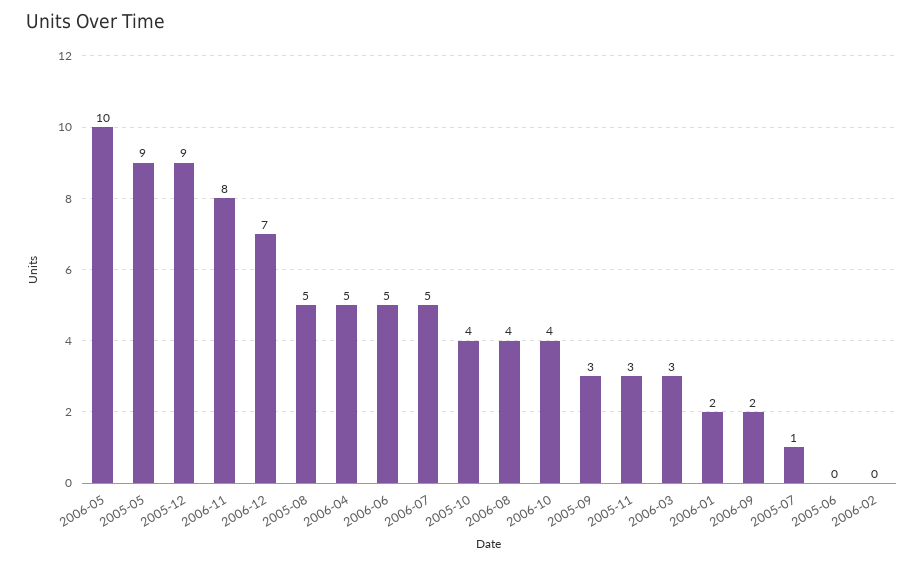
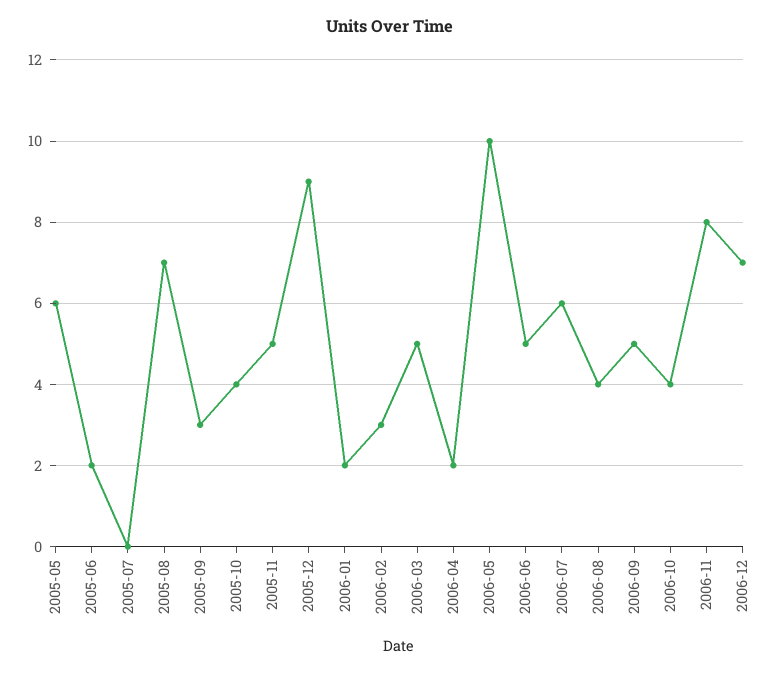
2005-05: 9 -> 6
2005-08: 5 -> 7
2006-04: 5 -> 2
2006-07: 5 -> 6
2005-11: 3 -> 5
2006-03: 3 -> 5
2006-09: 2 -> 5
2005-07: 1 -> 0
2005-06: 0 -> 2
2006-02: 0 -> 3

